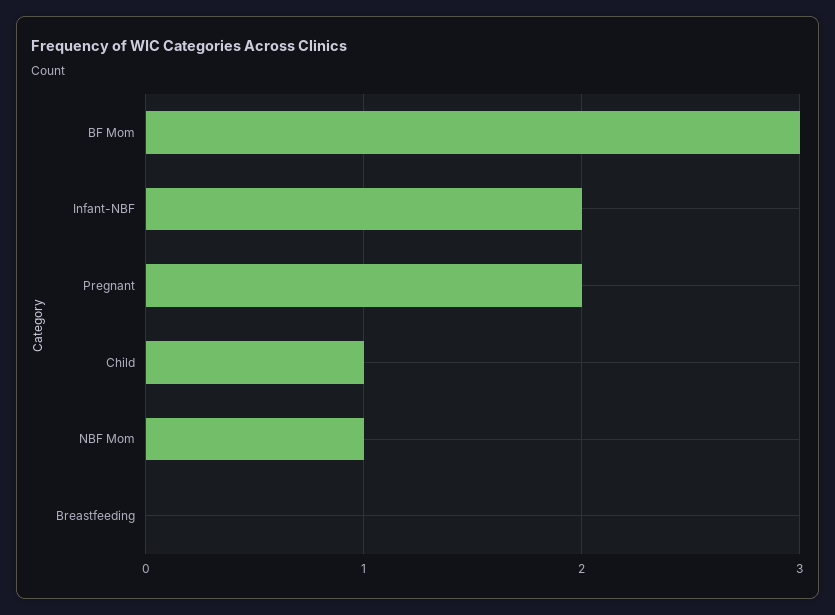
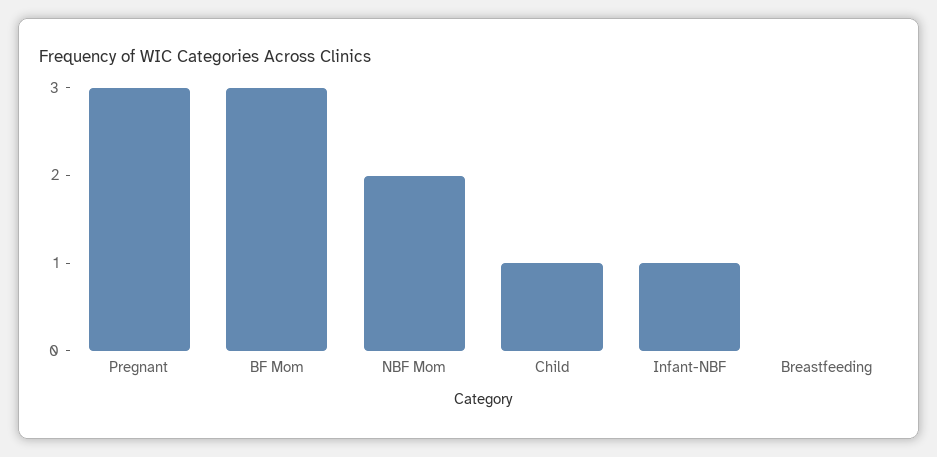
Infant-NBF: 2 -> 1
Pregnant: 2 -> 3
NBF Mom: 1 -> 2

